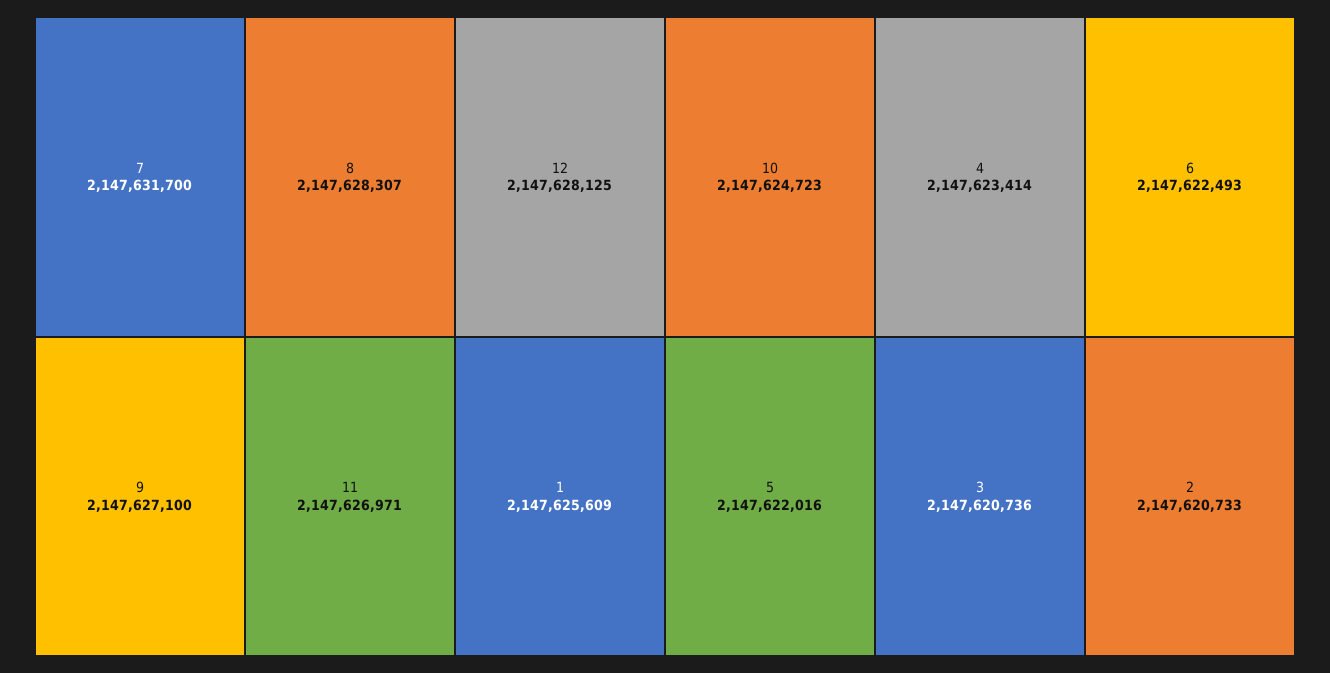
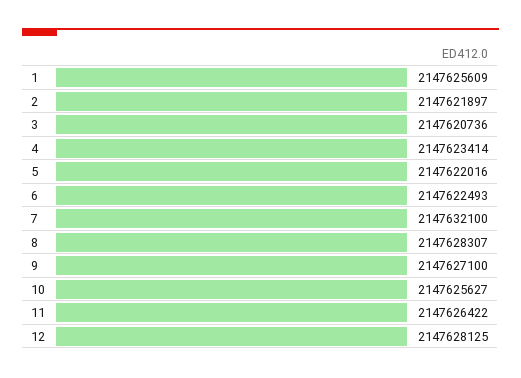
7: 2147631700 -> 2147632100
11: 2147626971 -> 2147626422
10: 2147624723 -> 2147625627
2: 2147620733 -> 2147621897

